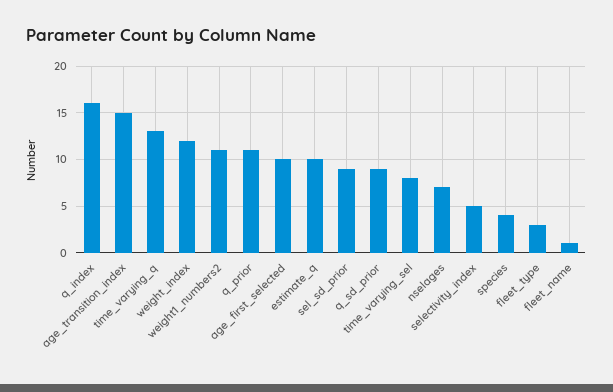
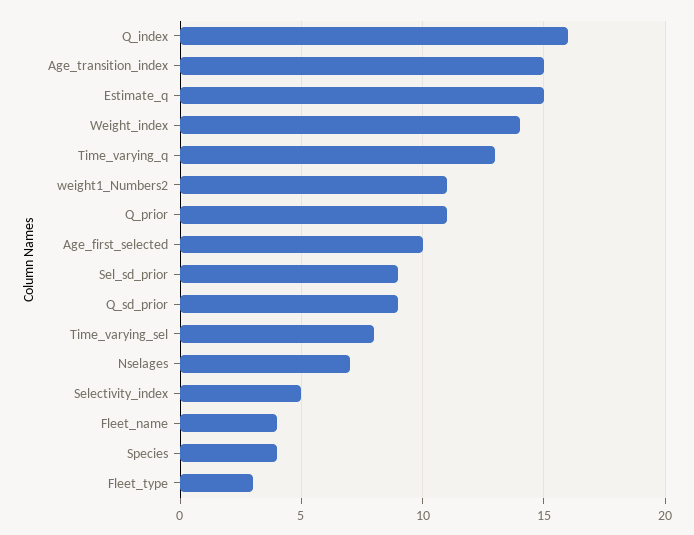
weight_index: 12 -> 14
estimate_q: 10 -> 15
fleet_name: 1 -> 4

